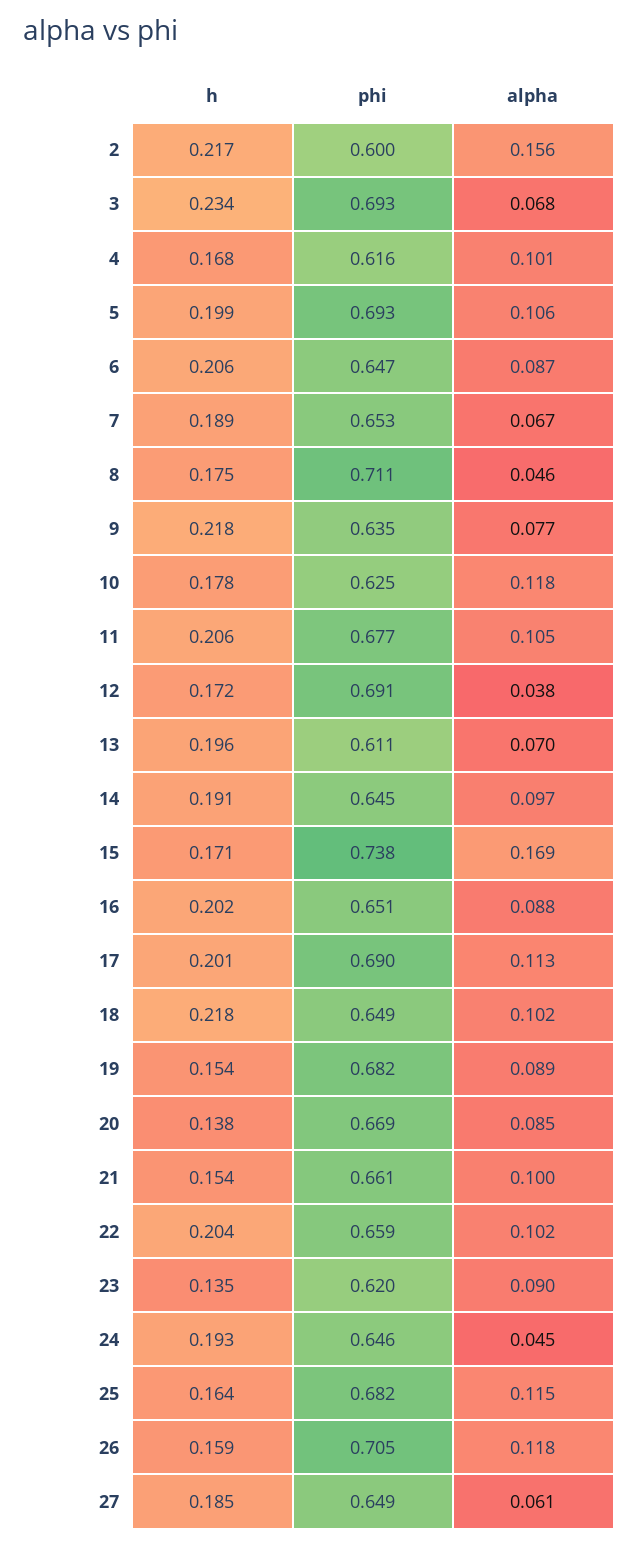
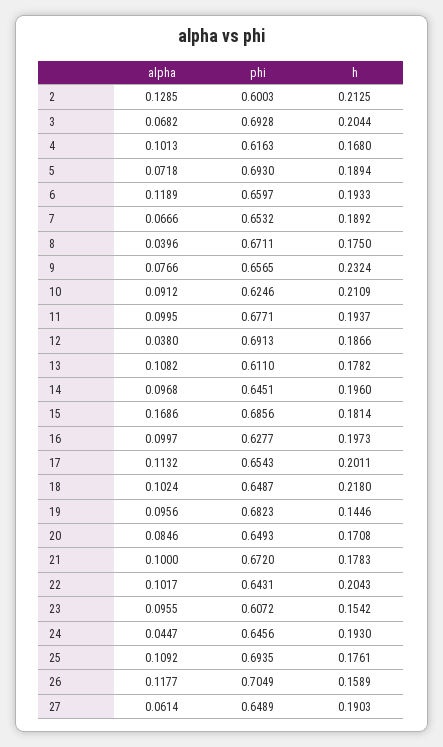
h, 2: 0.217 -> 0.2125
alpha, 2: 0.156 -> 0.1285
h, 3: 0.234 -> 0.2044
h, 5: 0.199 -> 0.1894
alpha, 5: 0.106 -> 0.0718
h, 6: 0.206 -> 0.1933
phi, 6: 0.647 -> 0.6597
alpha, 6: 0.087 -> 0.1189
phi, 8: 0.711 -> 0.6711
alpha, 8: 0.046 -> 0.0396
h, 9: 0.218 -> 0.2324
phi, 9: 0.635 -> 0.6565
h, 10: 0.178 -> 0.2109
alpha, 10: 0.118 -> 0.0912
h, 11: 0.206 -> 0.1937
alpha, 11: 0.105 -> 0.0995
h, 12: 0.172 -> 0.1866
h, 13: 0.196 -> 0.1782
alpha, 13: 0.07 -> 0.1082
h, 14: 0.191 -> 0.196
h, 15: 0.171 -> 0.1814
phi, 15: 0.738 -> 0.6856
h, 16: 0.202 -> 0.1973
phi, 16: 0.651 -> 0.6277
alpha, 16: 0.088 -> 0.0997
phi, 17: 0.69 -> 0.6543
h, 19: 0.154 -> 0.1446
alpha, 19: 0.089 -> 0.0956
h, 20: 0.138 -> 0.1708
phi, 20: 0.669 -> 0.6493
h, 21: 0.154 -> 0.1783
phi, 21: 0.661 -> 0.672
phi, 22: 0.659 -> 0.6431
h, 23: 0.135 -> 0.1542
phi, 23: 0.62 -> 0.6072
alpha, 23: 0.09 -> 0.0955
h, 25: 0.164 -> 0.1761
phi, 25: 0.682 -> 0.6935
alpha, 25: 0.115 -> 0.1092
h, 27: 0.185 -> 0.1903

